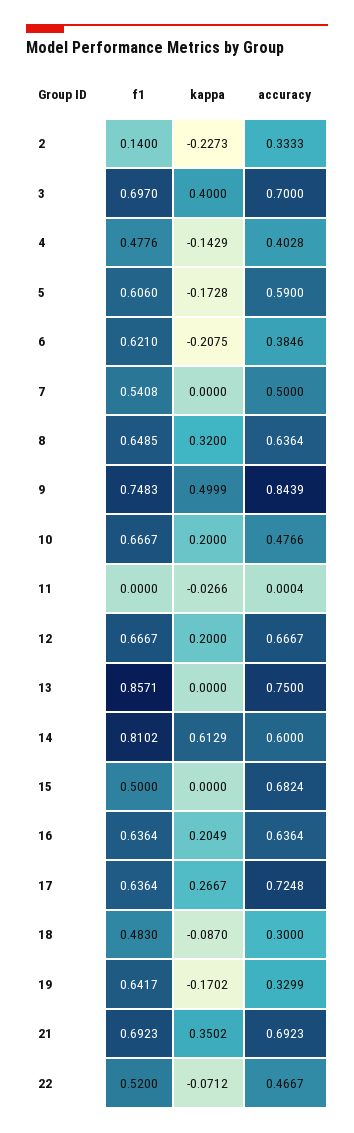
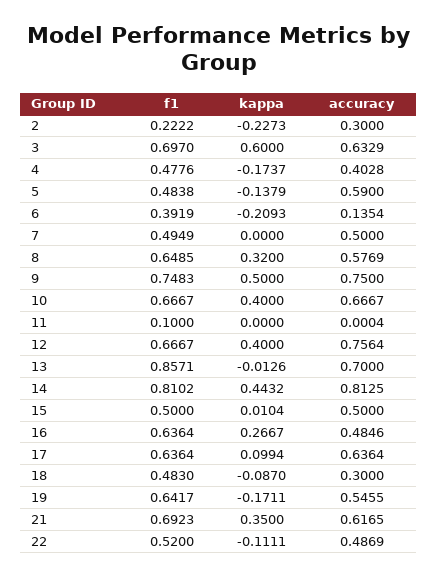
f1, 2: 0.14 -> 0.2222
accuracy, 2: 0.3333 -> 0.3
kappa, 3: 0.4 -> 0.6
accuracy, 3: 0.7 -> 0.6329
kappa, 4: -0.1429 -> -0.1737
f1, 5: 0.606 -> 0.4838
kappa, 5: -0.1728 -> -0.1379
f1, 6: 0.621 -> 0.3919
kappa, 6: -0.2075 -> -0.2093
accuracy, 6: 0.3846 -> 0.1354
f1, 7: 0.5408 -> 0.4949
accuracy, 8: 0.6364 -> 0.5769
kappa, 9: 0.4999 -> 0.5
accuracy, 9: 0.8439 -> 0.75
kappa, 10: 0.2 -> 0.4
accuracy, 10: 0.4766 -> 0.6667
f1, 11: 0 -> 0.1
kappa, 11: -0.0266 -> 0
kappa, 12: 0.2 -> 0.4
accuracy, 12: 0.6667 -> 0.7564
kappa, 13: 0 -> -0.0126
accuracy, 13: 0.75 -> 0.7
kappa, 14: 0.6129 -> 0.4432
accuracy, 14: 0.6 -> 0.8125
kappa, 15: 0 -> 0.0104
accuracy, 15: 0.6824 -> 0.5
kappa, 16: 0.2049 -> 0.2667
accuracy, 16: 0.6364 -> 0.4846
kappa, 17: 0.2667 -> 0.0994
accuracy, 17: 0.7248 -> 0.6364
kappa, 19: -0.1702 -> -0.1711
accuracy, 19: 0.3299 -> 0.5455
kappa, 21: 0.3502 -> 0.35
accuracy, 21: 0.6923 -> 0.6165
kappa, 22: -0.0712 -> -0.1111
accuracy, 22: 0.4667 -> 0.4869

